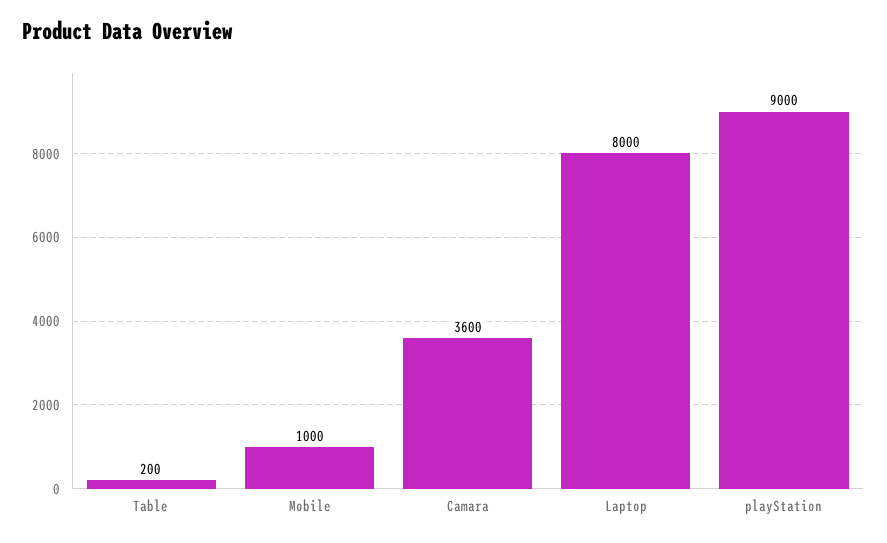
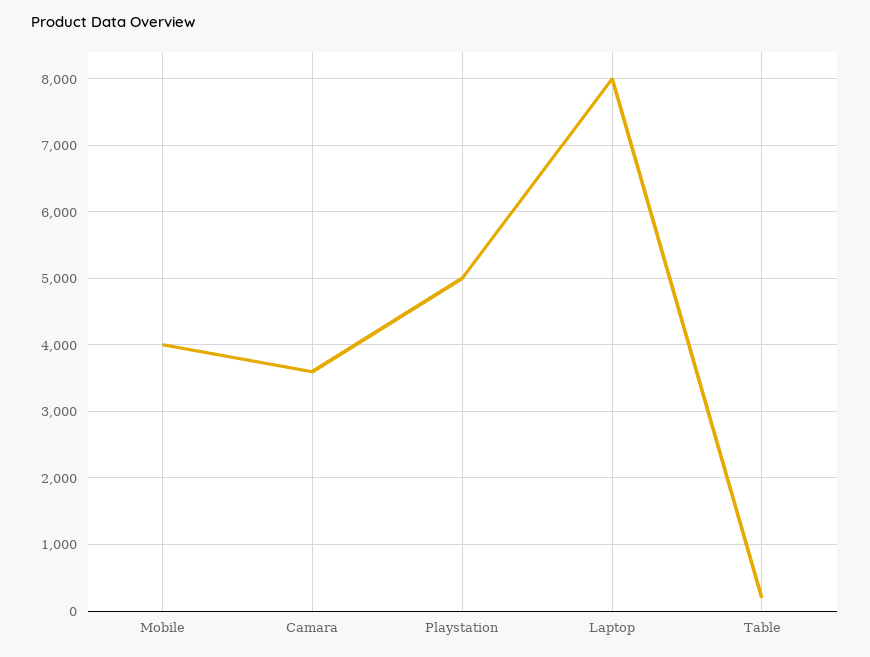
Mobile: 1000 -> 4000
playStation: 9000 -> 5000

